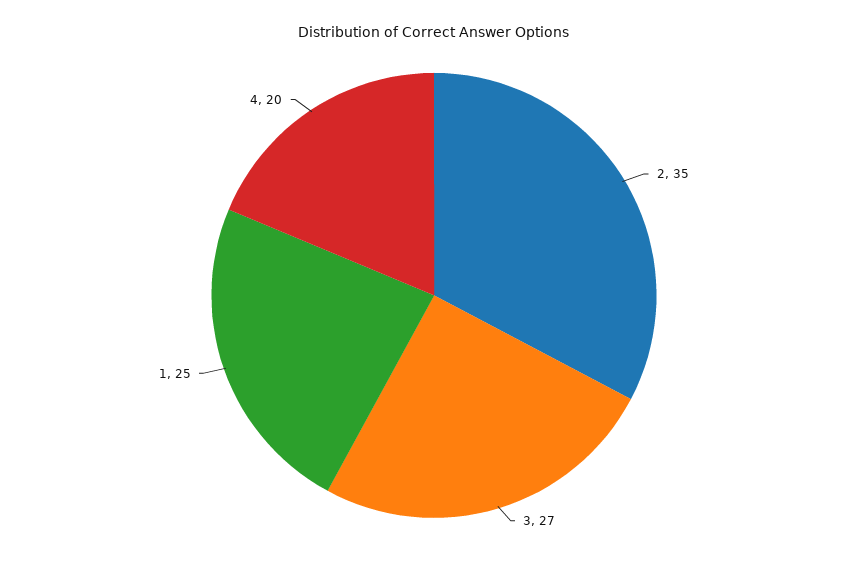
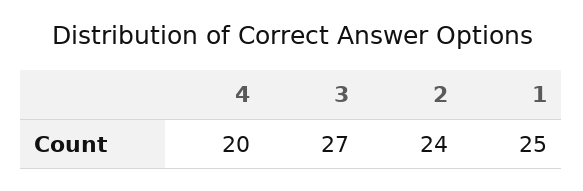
2: 35 -> 24

